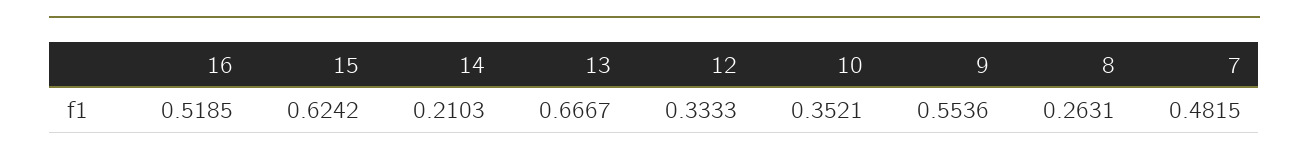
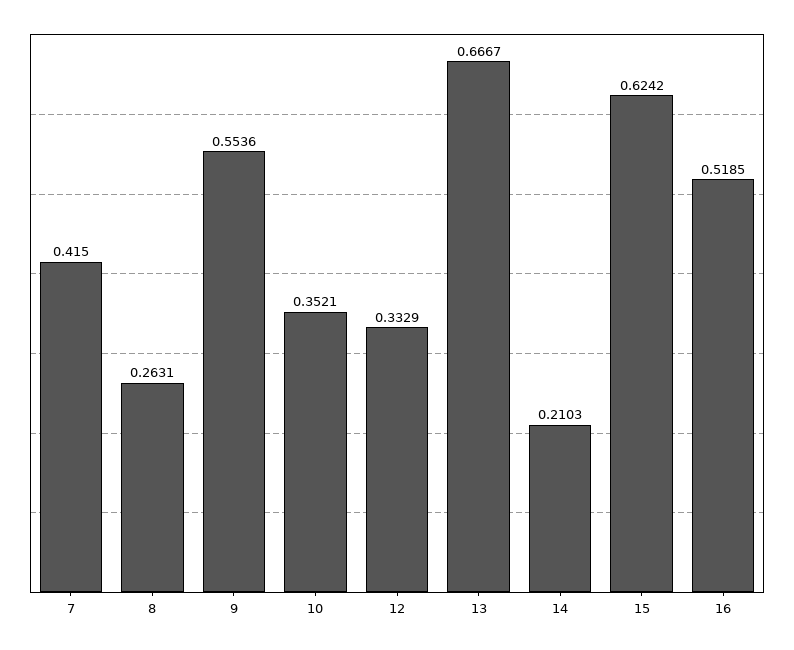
12: 0.3333 -> 0.3329
7: 0.4815 -> 0.415

